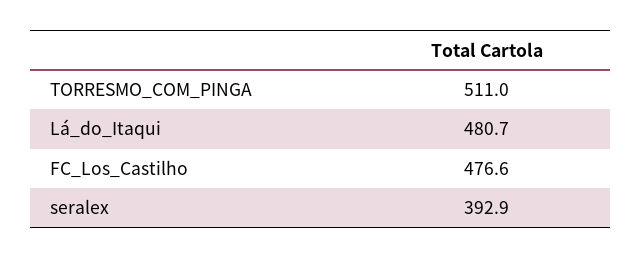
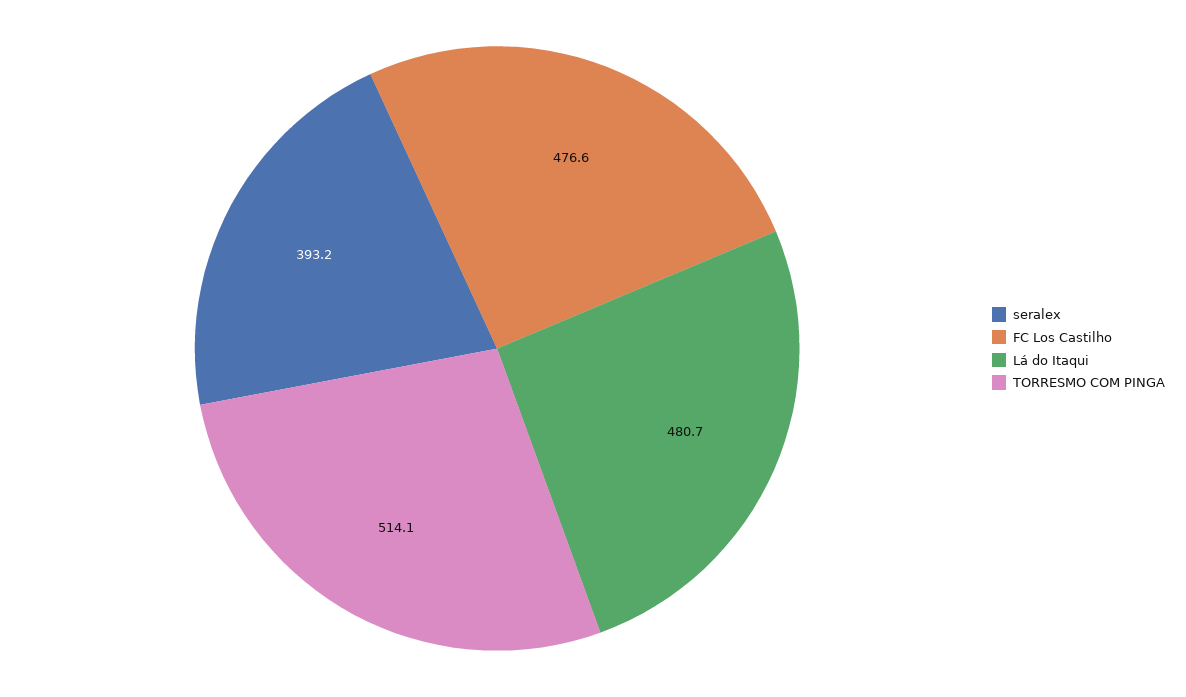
TORRESMO_COM_PINGA: 511 -> 514.1
seralex: 392.9 -> 393.2

